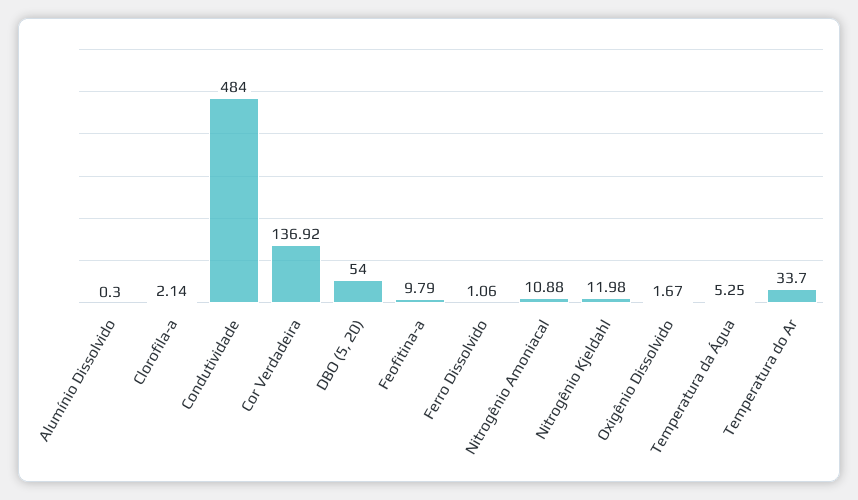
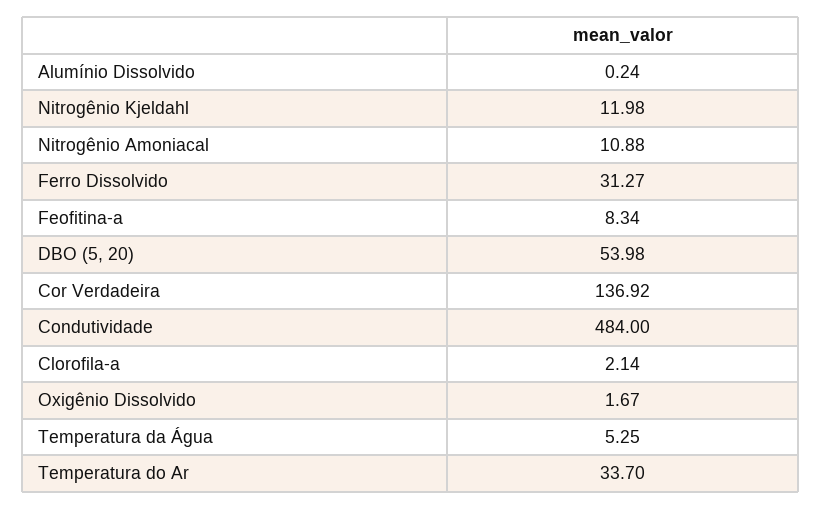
Alumínio Dissolvido: 0.3 -> 0.24
DBO (5, 20): 54 -> 53.98
Feofitina-a: 9.79 -> 8.34
Ferro Dissolvido: 1.06 -> 31.27

